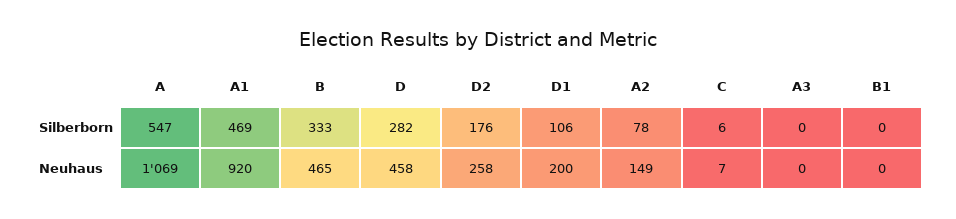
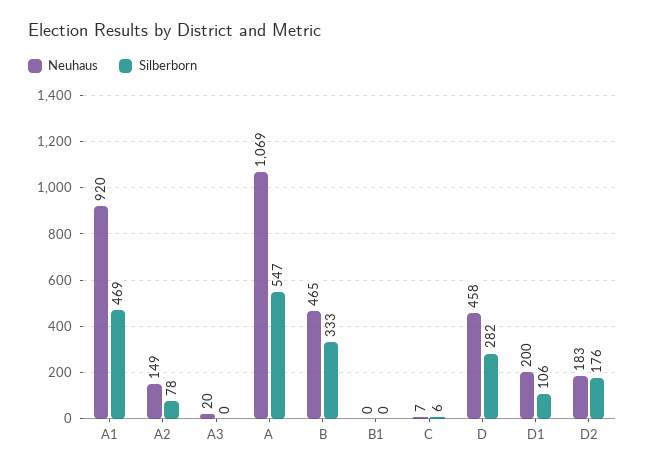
Neuhaus, D2: 258 -> 183
Neuhaus, A3: 0 -> 20

